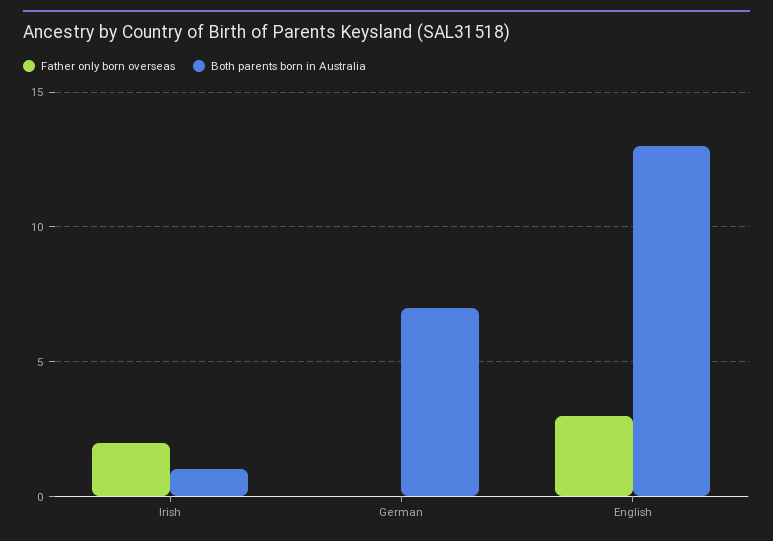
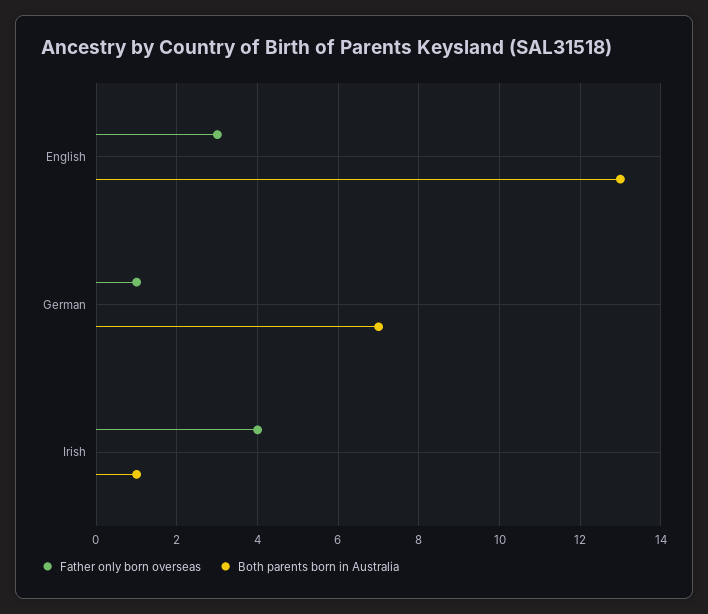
Father only born overseas, Irish: 2 -> 4
Father only born overseas, German: 0 -> 1

